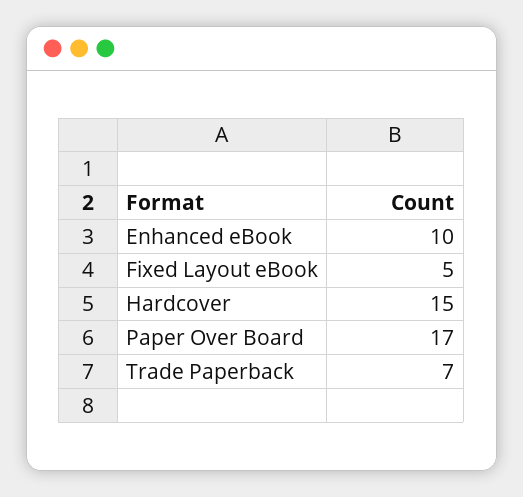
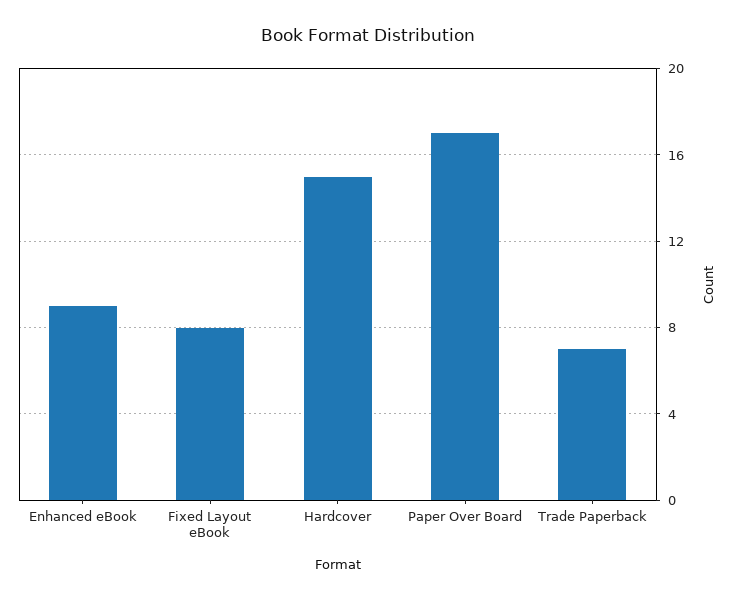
Enhanced eBook: 10 -> 9
Fixed Layout eBook: 5 -> 8

